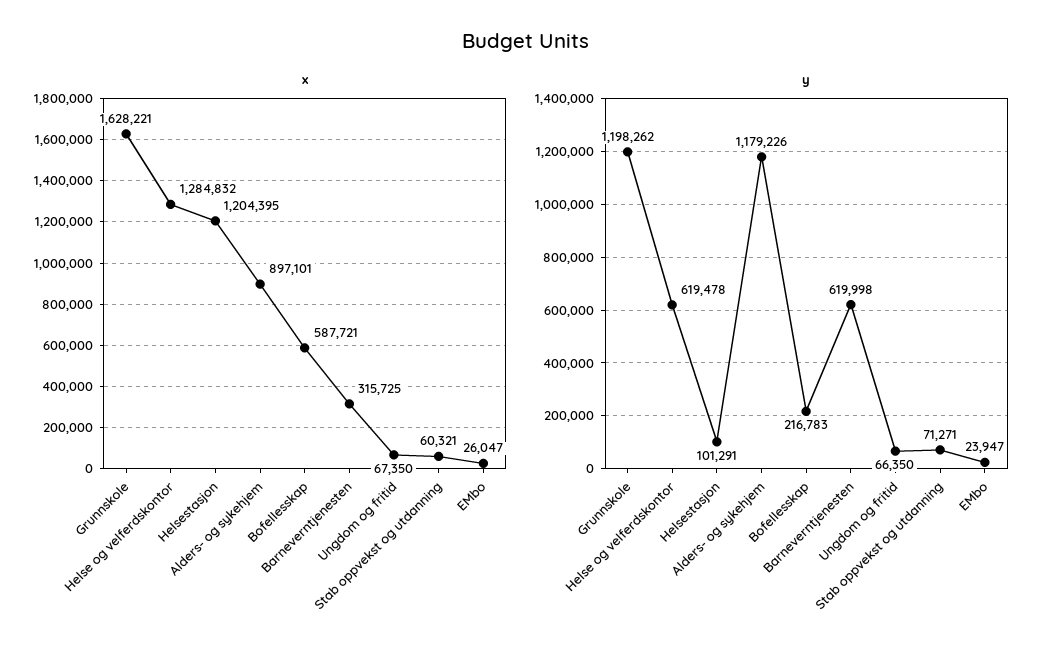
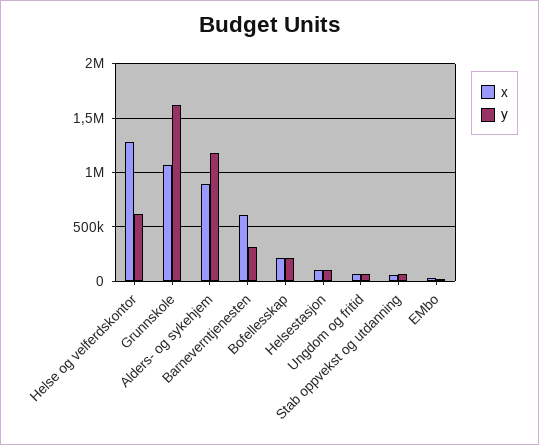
x, Grunnskole: 1628221 -> 1100000
x, Helsestasjon: 1204395 -> 100000
x, Bofellesskap: 587721 -> 200000
x, Barneverntjenesten: 315725 -> 600000
y, Grunnskole: 1198262 -> 1600000
y, Barneverntjenesten: 619998 -> 300000

